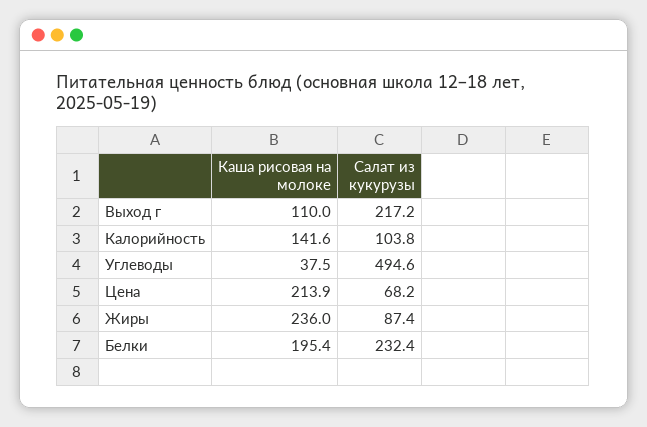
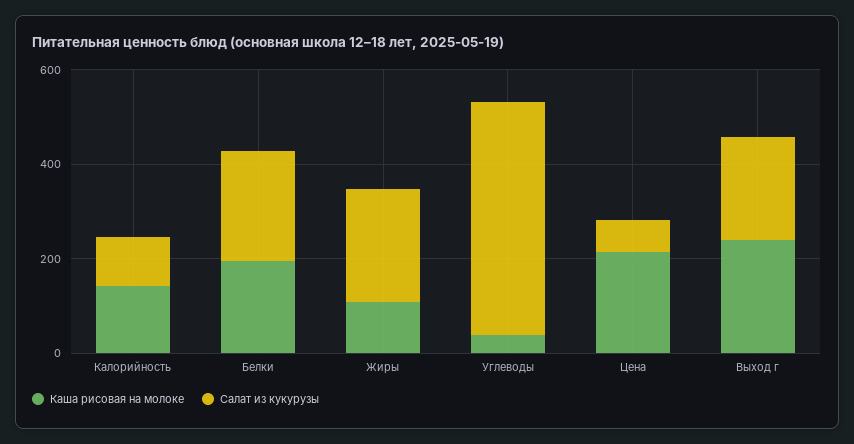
Каша рисовая на молоке, Выход г: 110 -> 250
Каша рисовая на молоке, Жиры: 236 -> 100
Салат из кукурузы, Жиры: 87.4 -> 250

